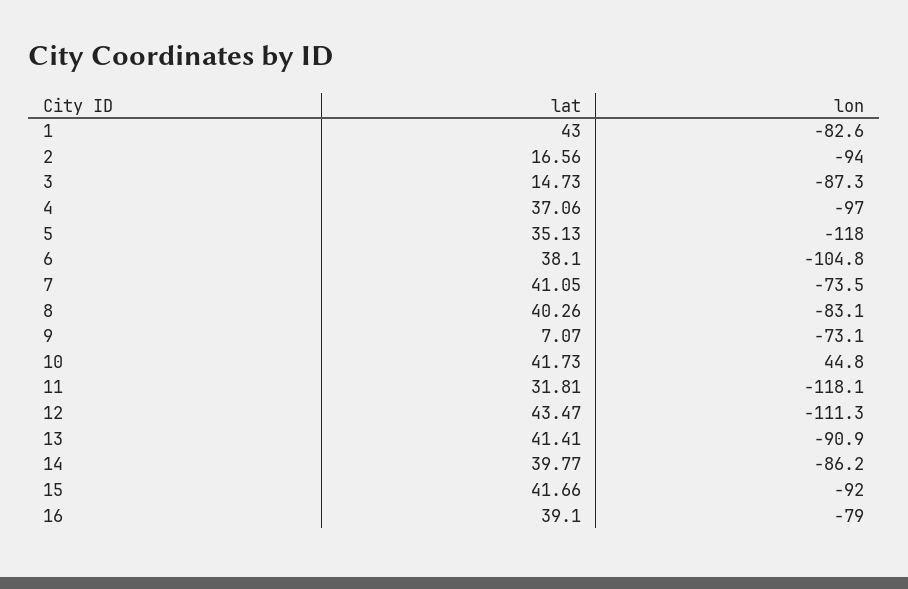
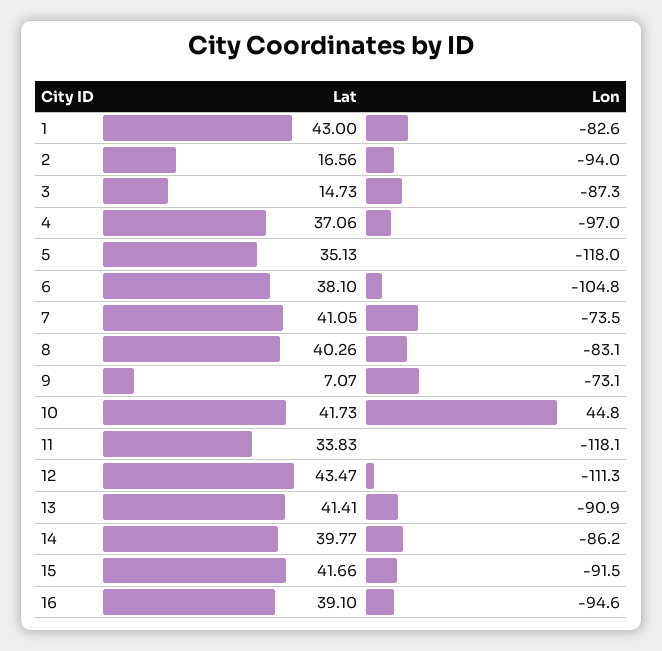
lat, 11: 31.81 -> 33.83
lon, 15: -92 -> -91.5
lon, 16: -79 -> -94.6

